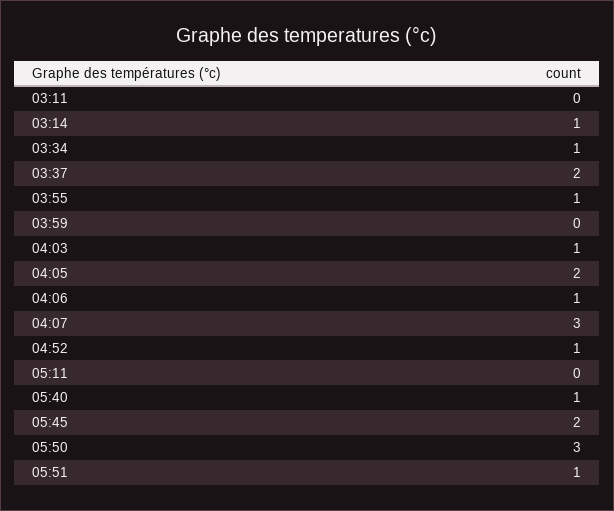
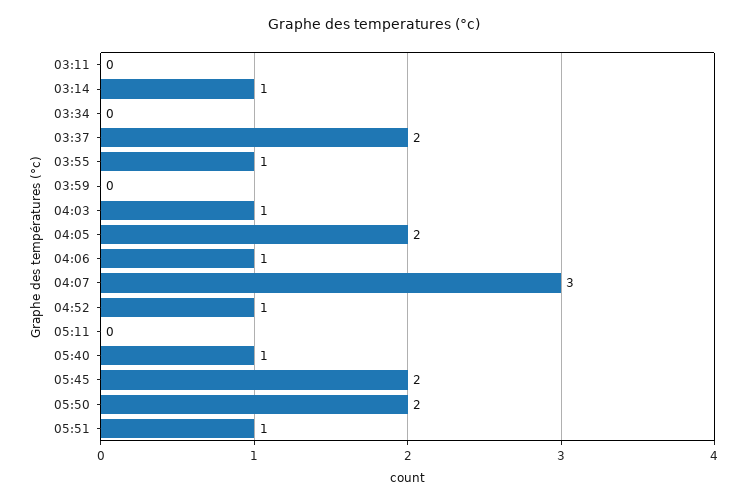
03:34: 1 -> 0
05:50: 3 -> 2

